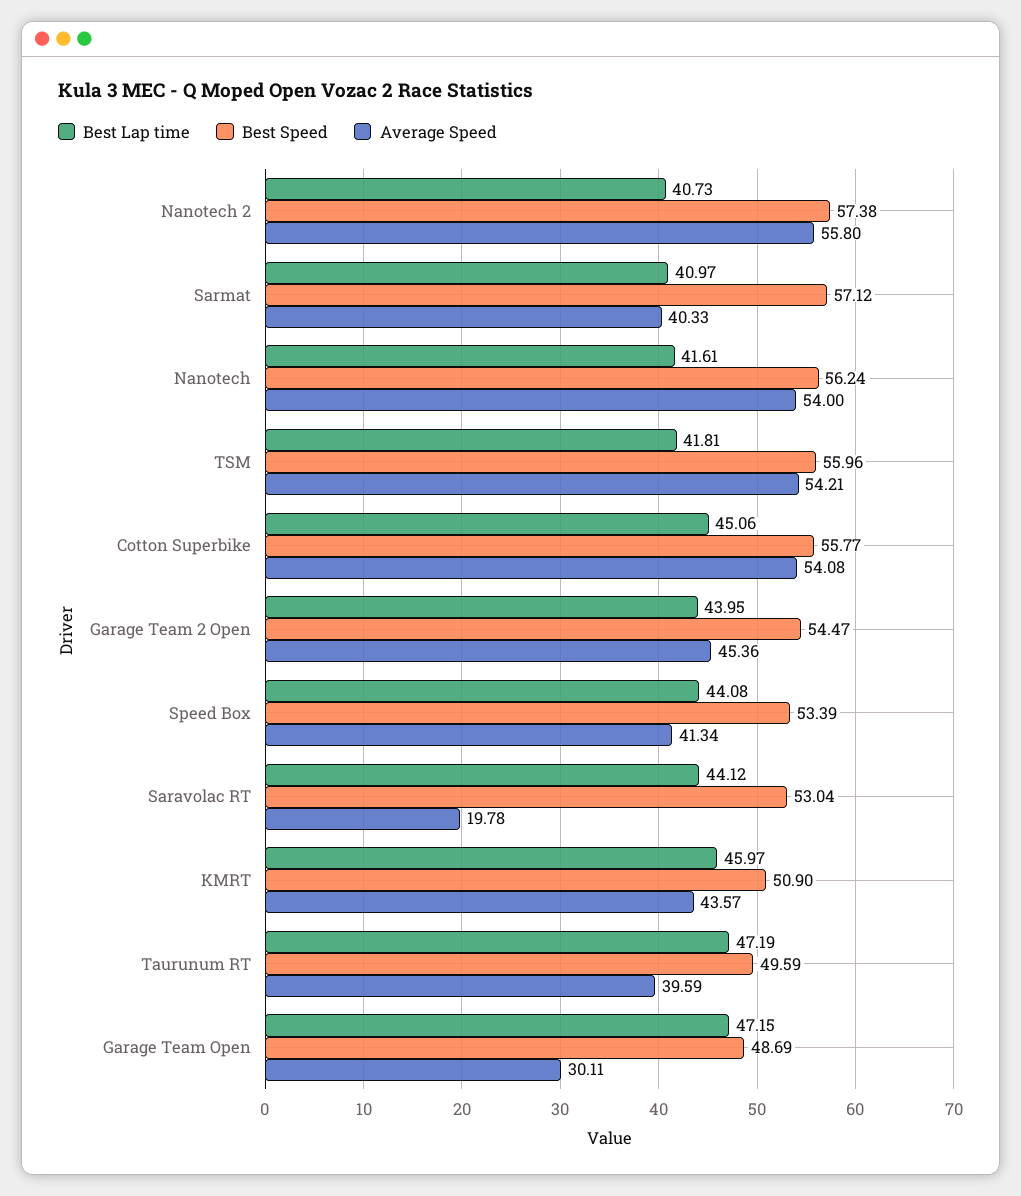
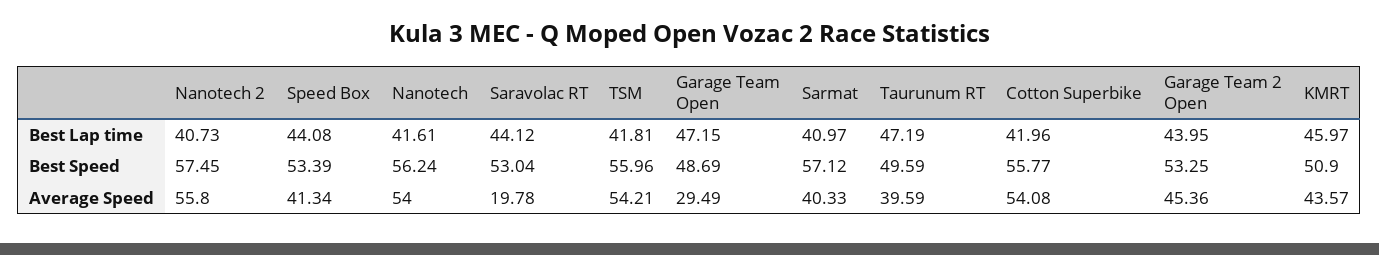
Best Speed, Nanotech 2: 57.38 -> 57.45
Best Lap time, Cotton Superbike: 45.06 -> 41.96
Best Speed, Garage Team 2 Open: 54.47 -> 53.25
Average Speed, Garage Team Open: 30.11 -> 29.49

